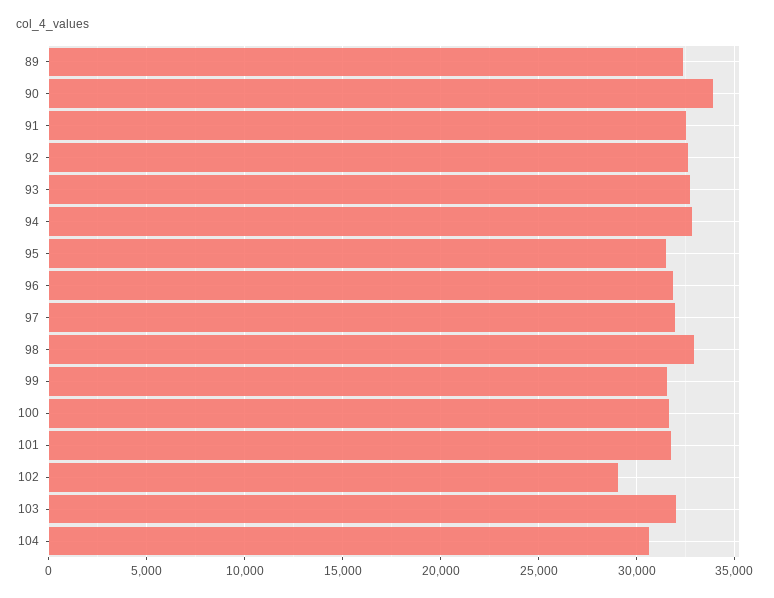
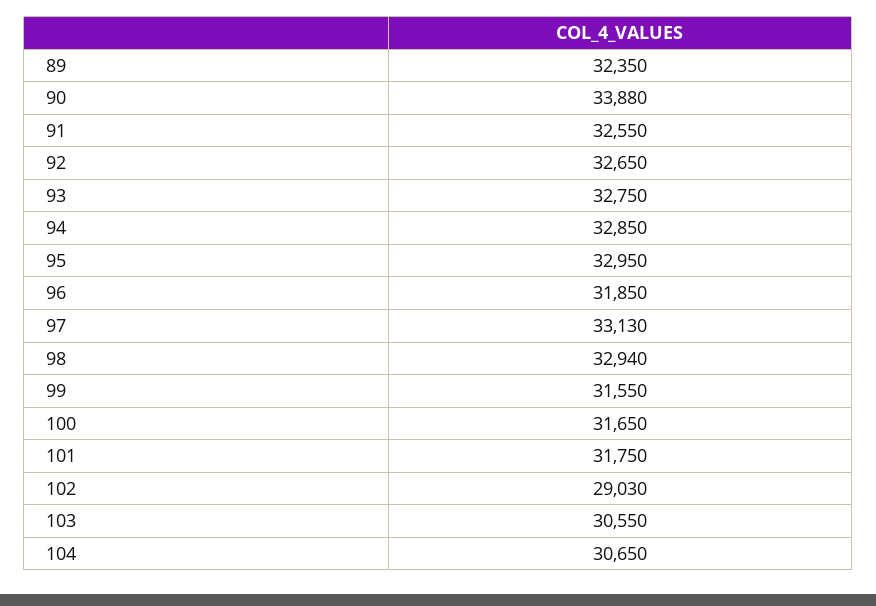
95: 31500 -> 32950
97: 32000 -> 33130
103: 32000 -> 30550

